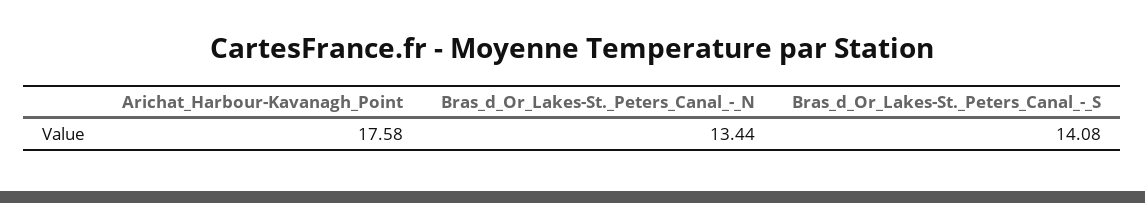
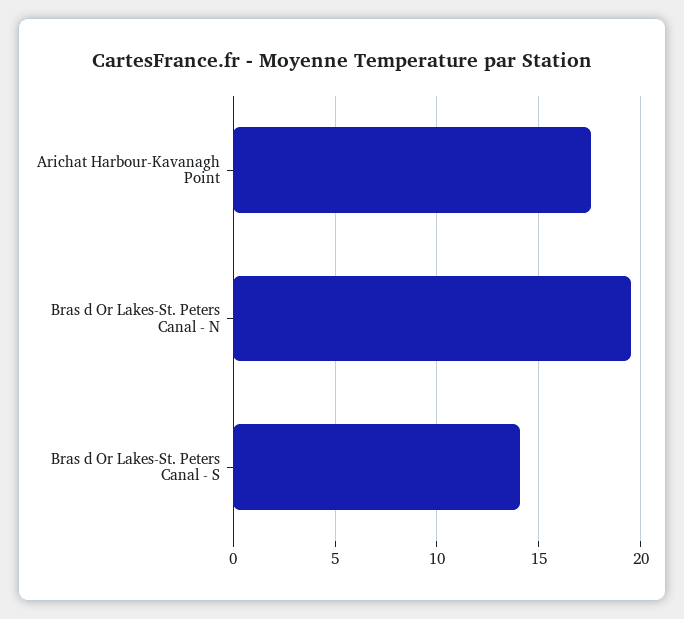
Bras_d_Or_Lakes-St._Peters_Canal_-_N: 13.44 -> 19.5

